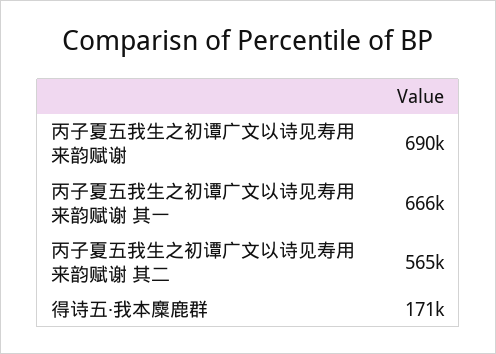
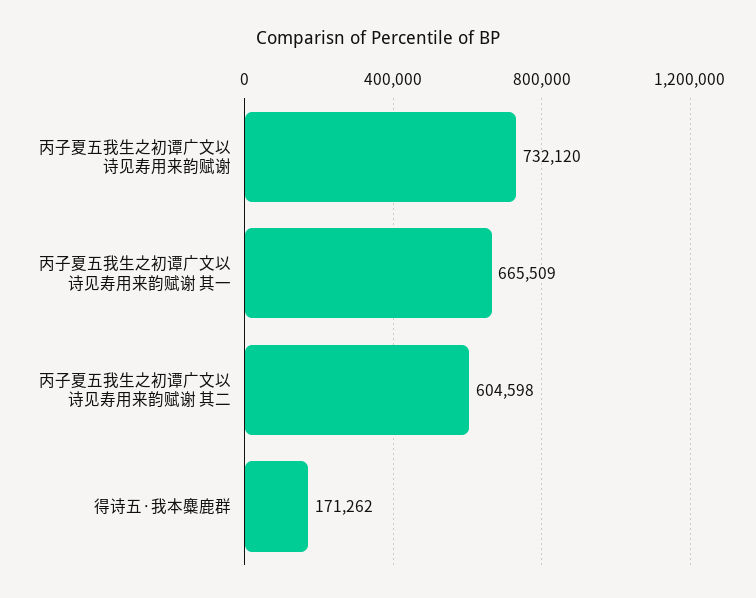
丙子夏五我生之初谭广文以诗见寿用来韵赋谢: 690000 -> 732120
丙子夏五我生之初谭广文以诗见寿用来韵赋谢 其二: 565000 -> 604598

